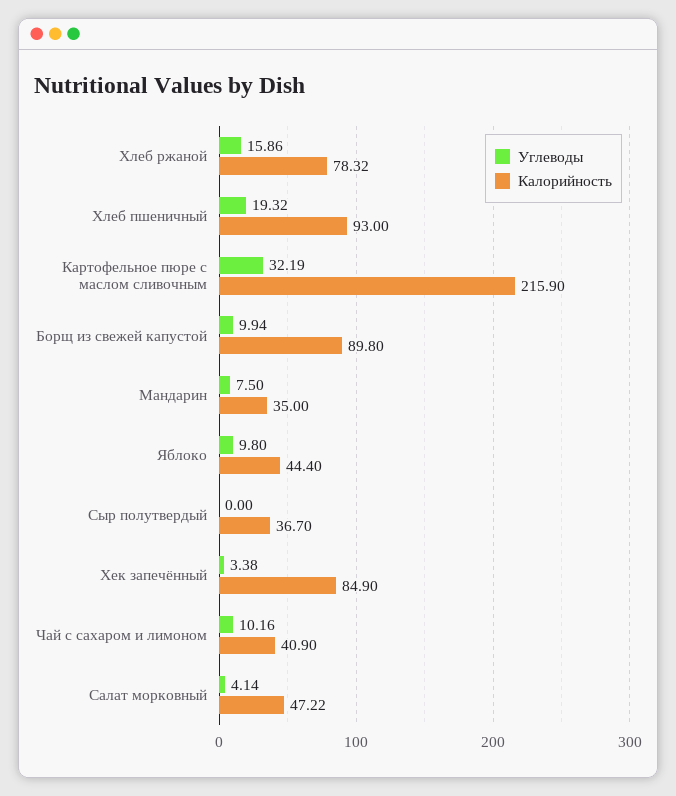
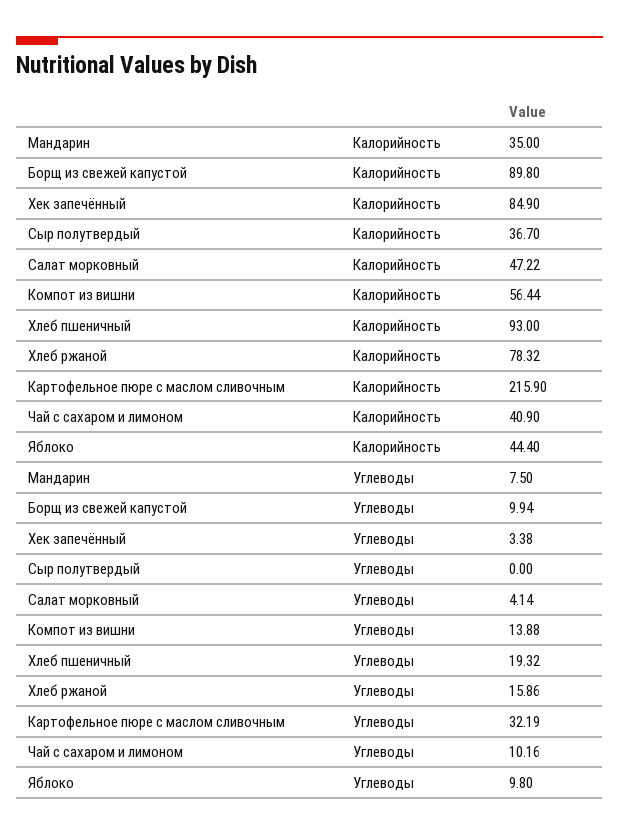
Калорийность, Компот из вишни: none -> 56.44
Углеводы, Компот из вишни: none -> 13.88

